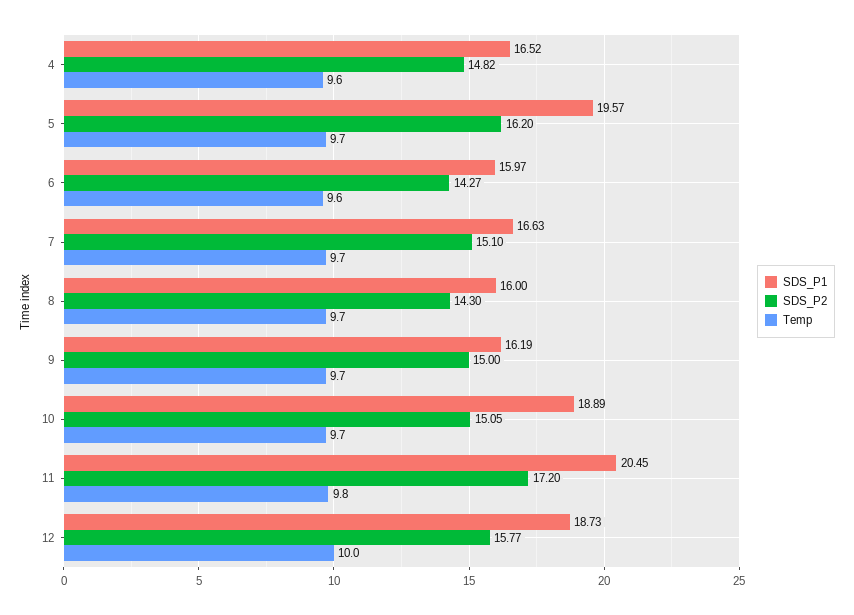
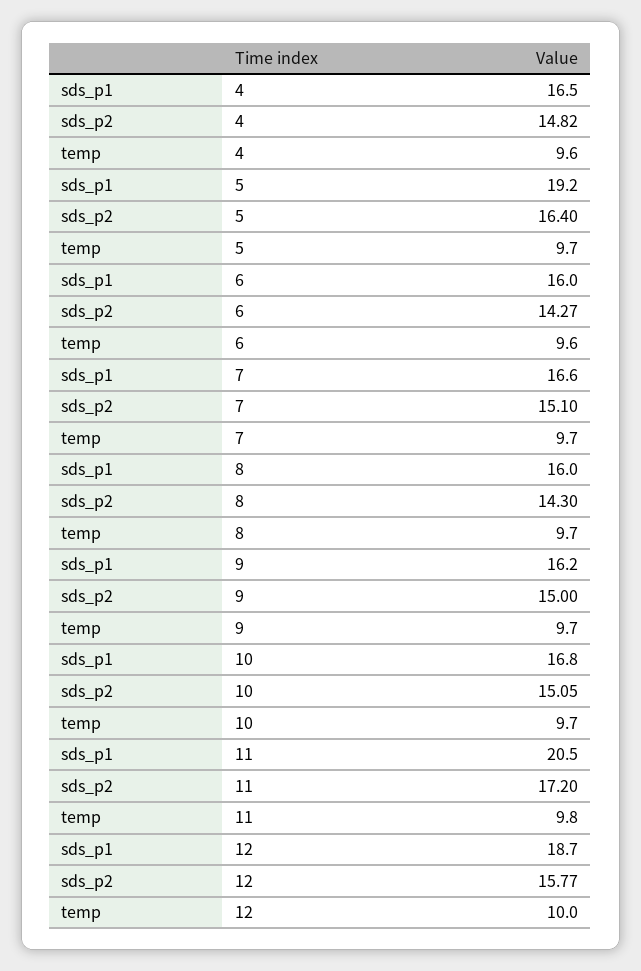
SDS_P1, 5: 19.57 -> 19.2
SDS_P2, 5: 16.2 -> 16.4
SDS_P1, 10: 18.89 -> 16.8

